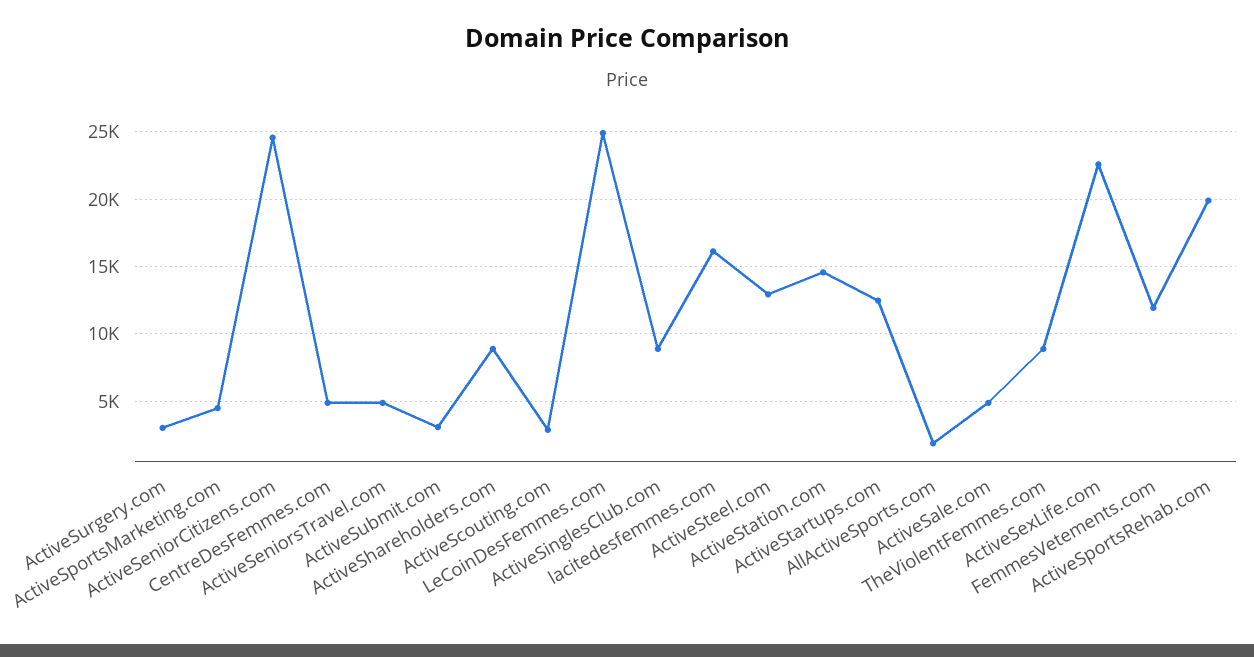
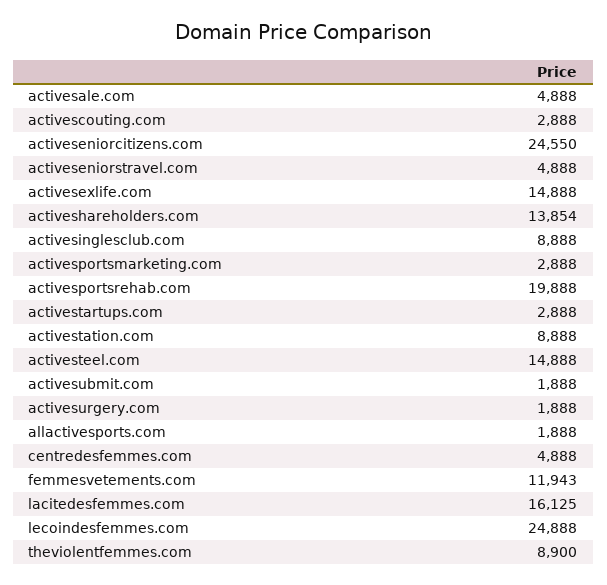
ActiveSurgery.com: 3000 -> 1888
ActiveSportsMarketing.com: 4500 -> 2888
ActiveSubmit.com: 3000 -> 1888
ActiveShareholders.com: 9000 -> 13854
ActiveSteel.com: 13000 -> 14888
ActiveStation.com: 14500 -> 8888
ActiveStartups.com: 12500 -> 2888
ActiveSexLife.com: 22500 -> 14888

